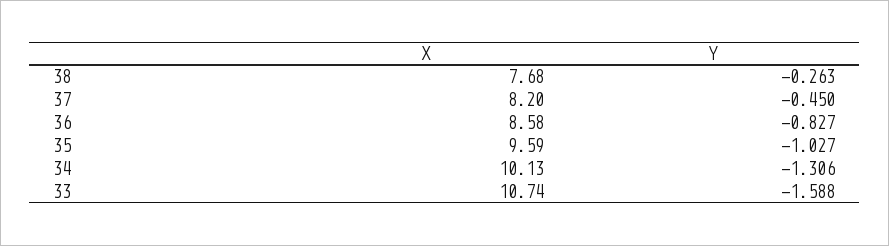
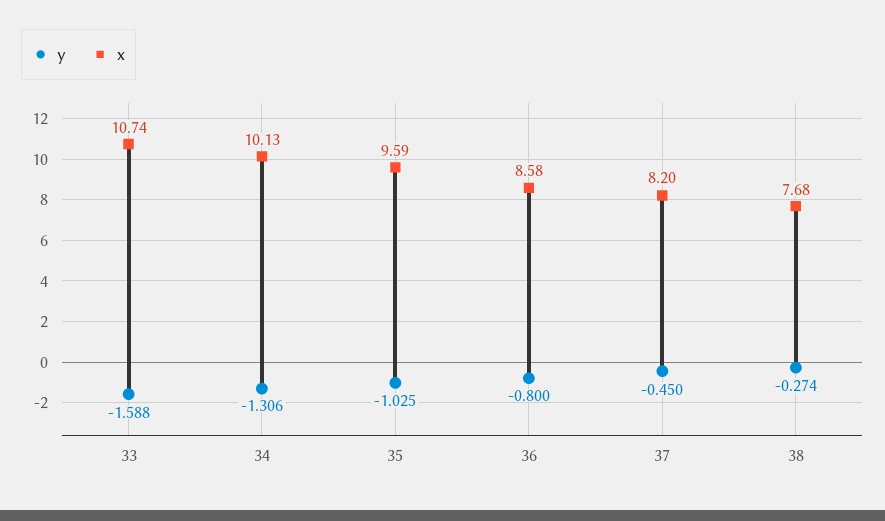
Y, 38: -0.263 -> -0.274
Y, 36: -0.827 -> -0.8
Y, 35: -1.027 -> -1.025

